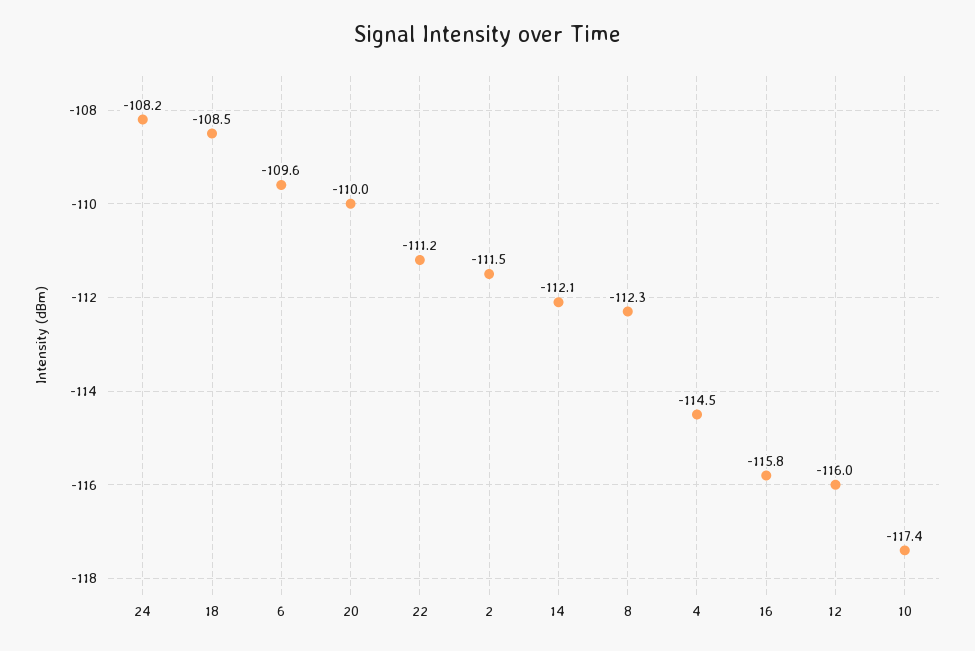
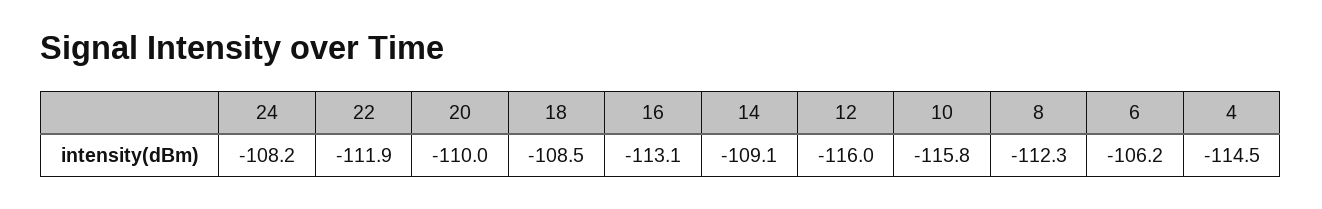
6: -109.6 -> -106.2
22: -111.2 -> -111.9
2: -111.5 -> none
14: -112.1 -> -109.1
16: -115.8 -> -113.1
10: -117.4 -> -115.8

